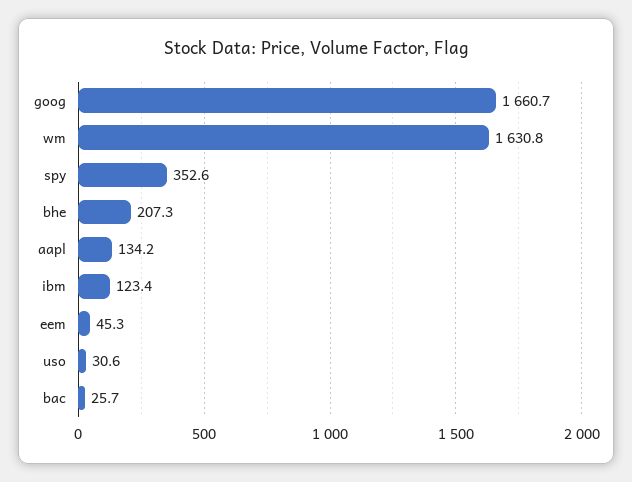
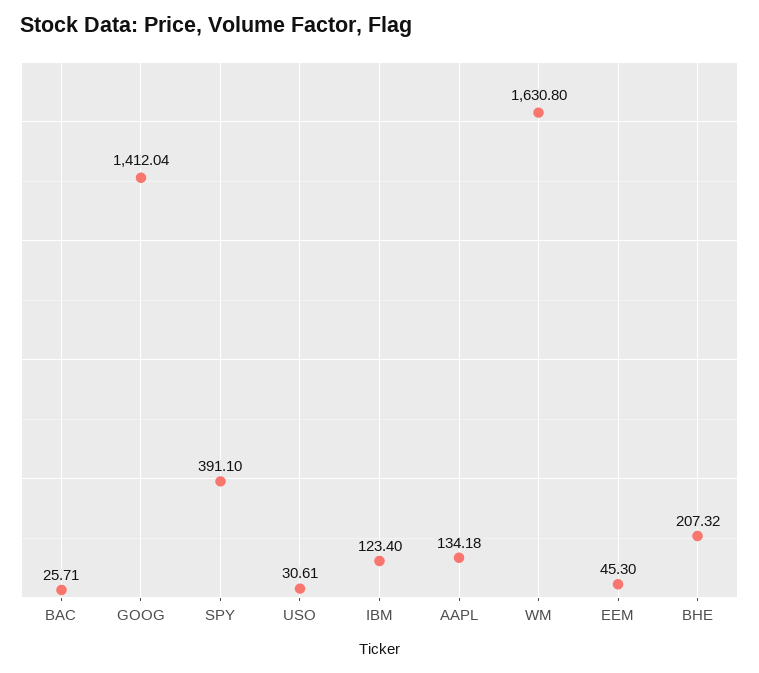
goog: 1660.7 -> 1412.04
spy: 352.6 -> 391.1

